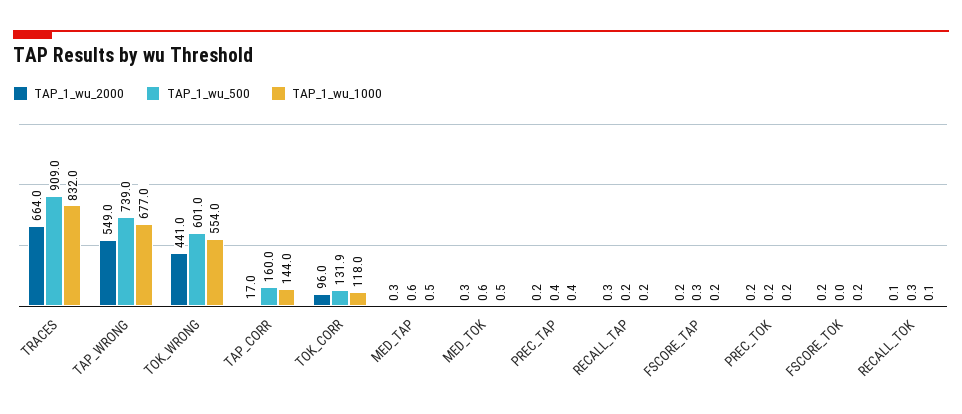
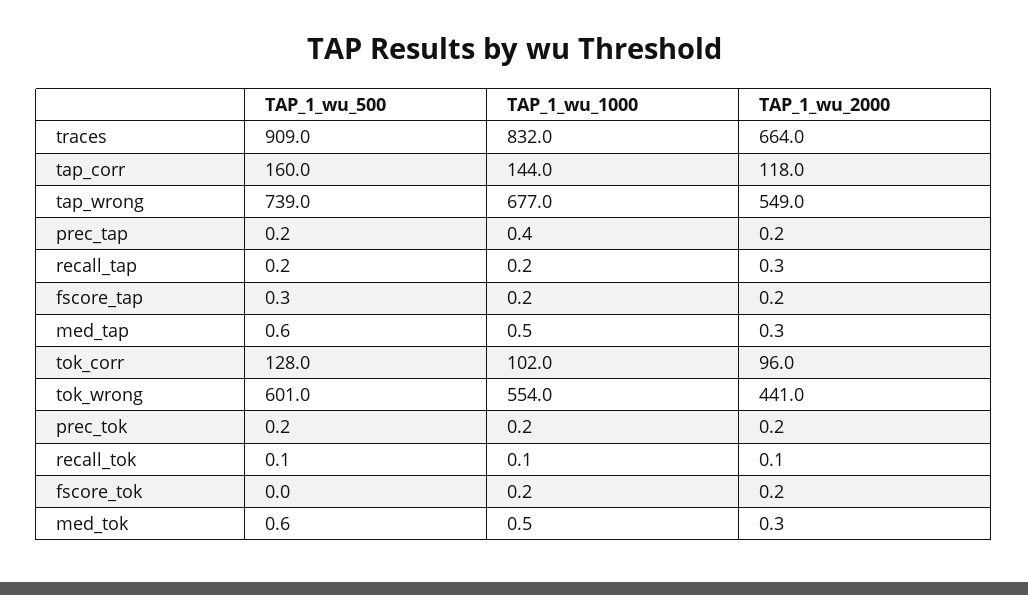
TAP_1_wu_2000, TAP_CORR: 17 -> 118
TAP_1_wu_500, TOK_CORR: 131.9 -> 128
TAP_1_wu_1000, TOK_CORR: 118 -> 102
TAP_1_wu_500, PREC_TAP: 0.4 -> 0.2
TAP_1_wu_500, RECALL_TOK: 0.3 -> 0.1

